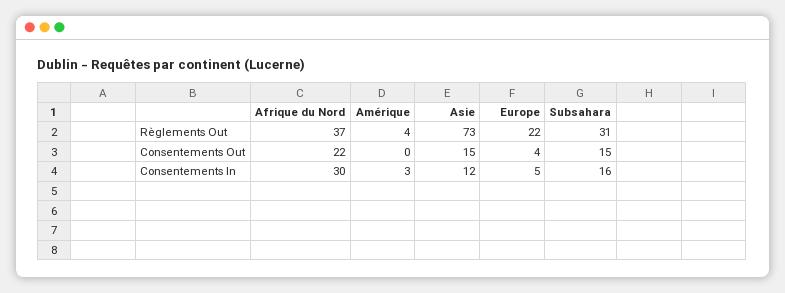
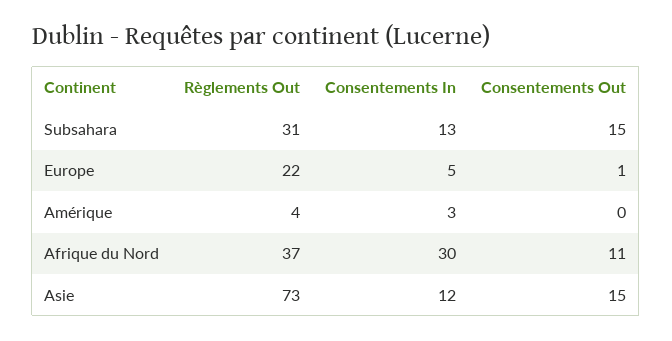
Afrique du Nord, Consentements Out: 22 -> 11
Europe, Consentements Out: 4 -> 1
Subsahara, Consentements In: 16 -> 13

